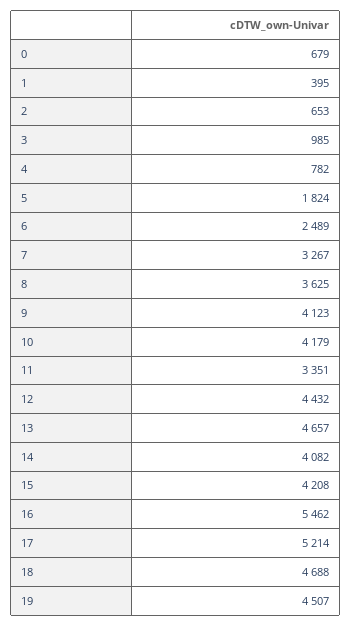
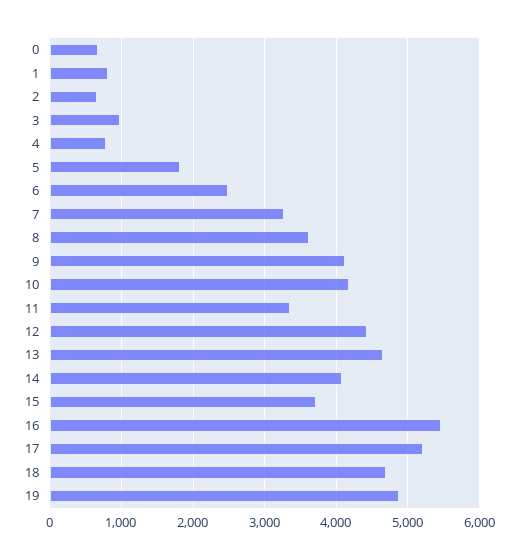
1: 395 -> 800
15: 4208 -> 3700
19: 4507 -> 4900

